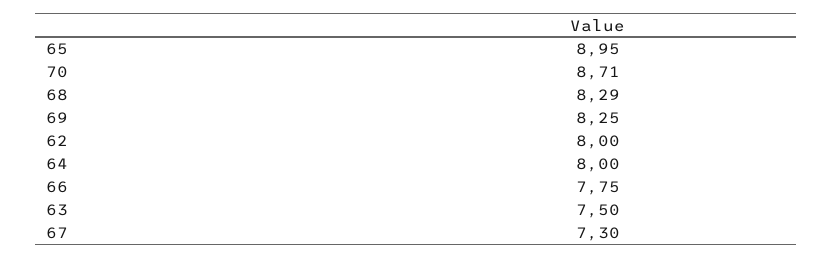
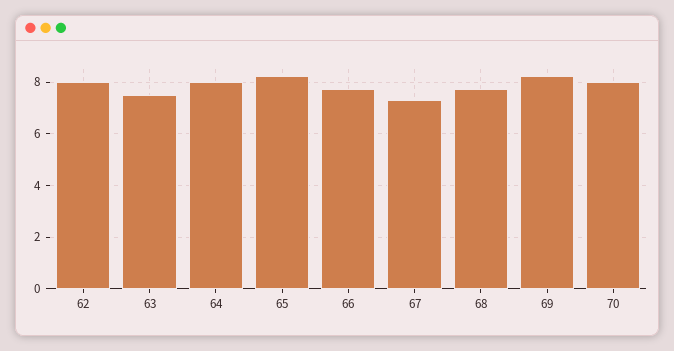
65: 8.95 -> 8.25
70: 8.71 -> 8
68: 8.29 -> 7.75

